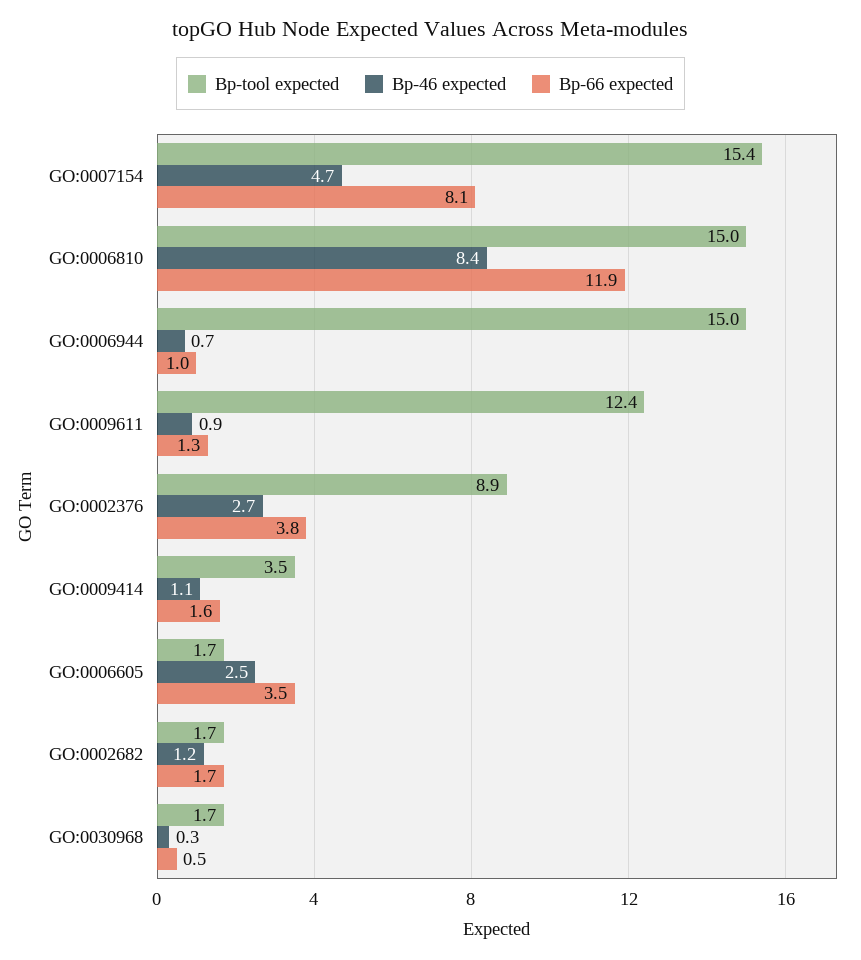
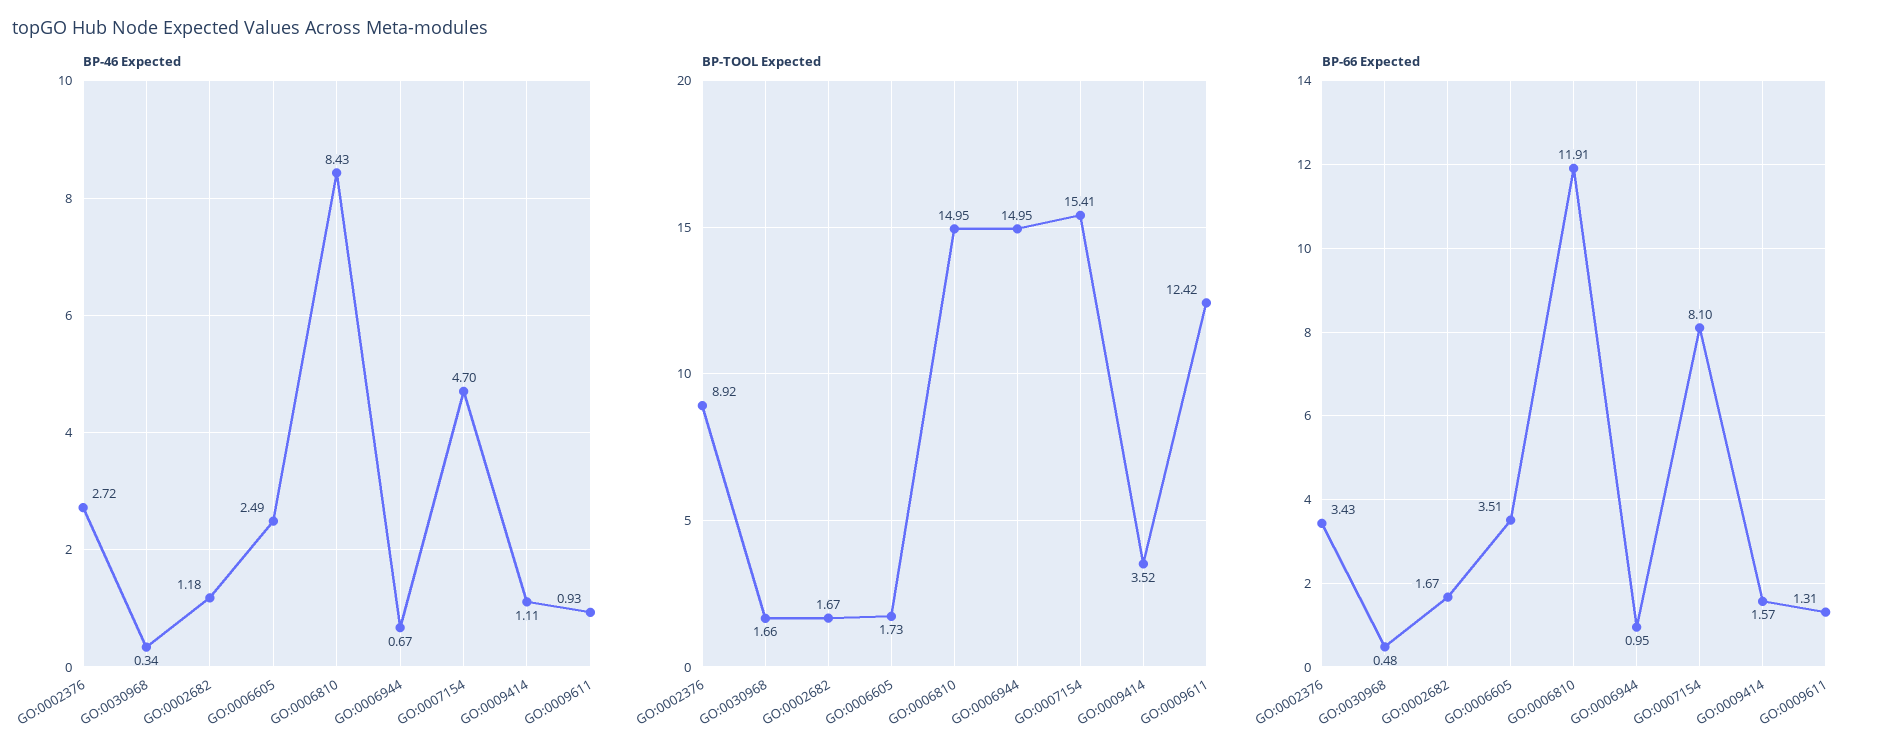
Bp-66 expected, GO:0002376: 3.8 -> 3.43

